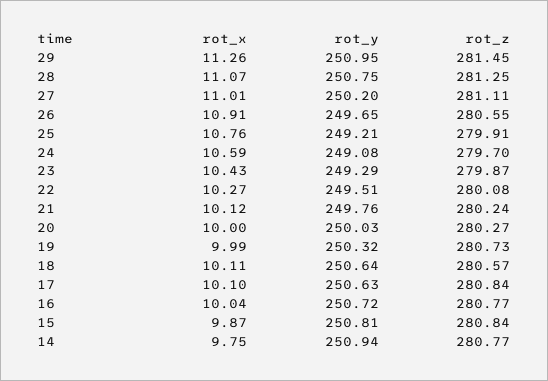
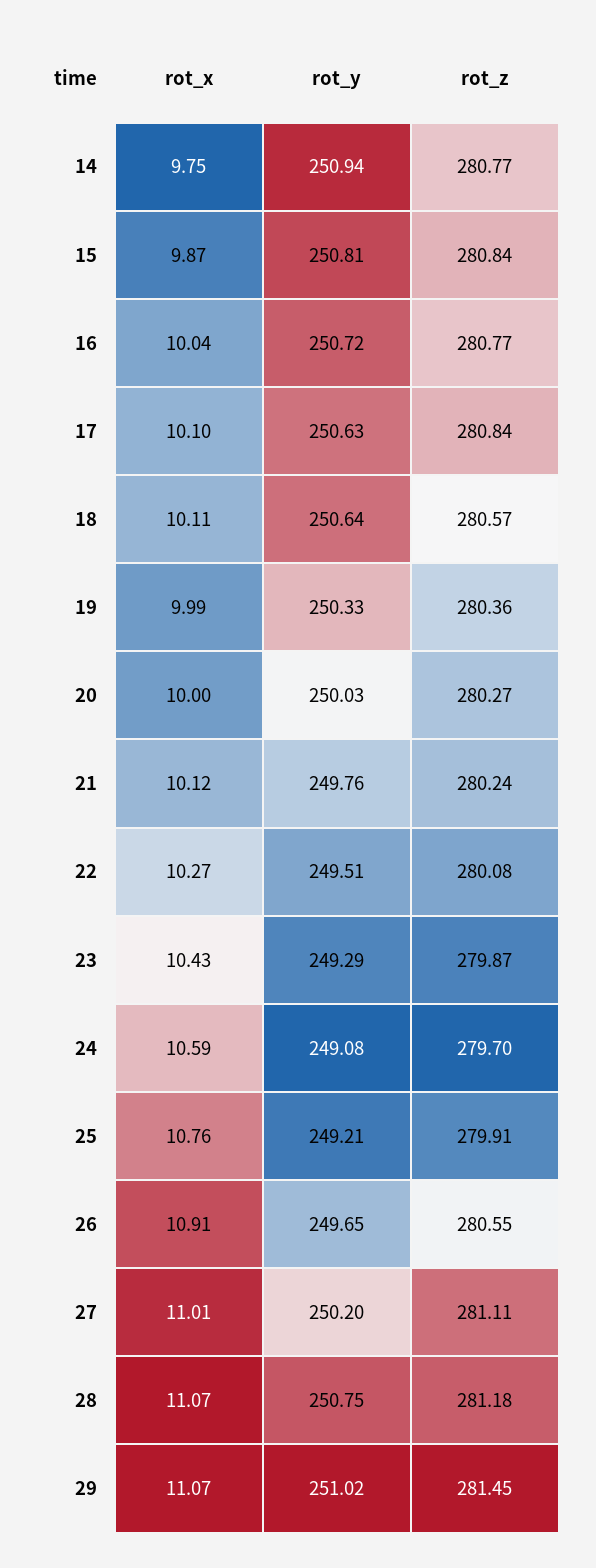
rot_x, 29: 11.26 -> 11.07
rot_y, 29: 250.95 -> 251.02
rot_z, 28: 281.25 -> 281.18
rot_y, 19: 250.32 -> 250.33
rot_z, 19: 280.73 -> 280.36

